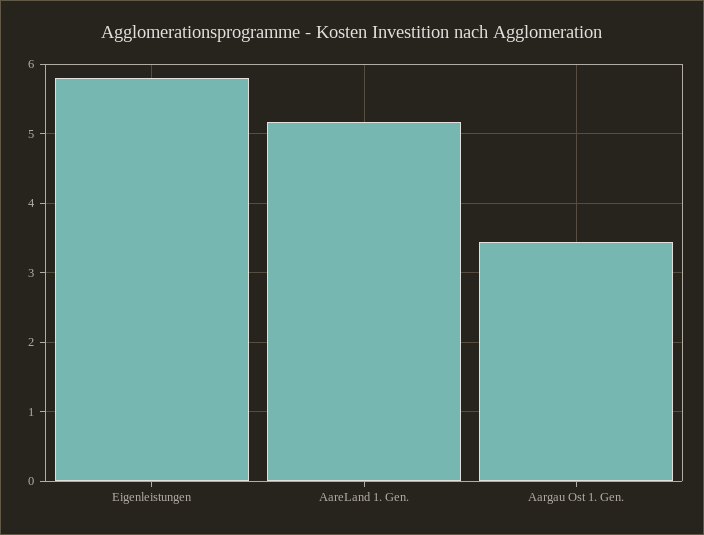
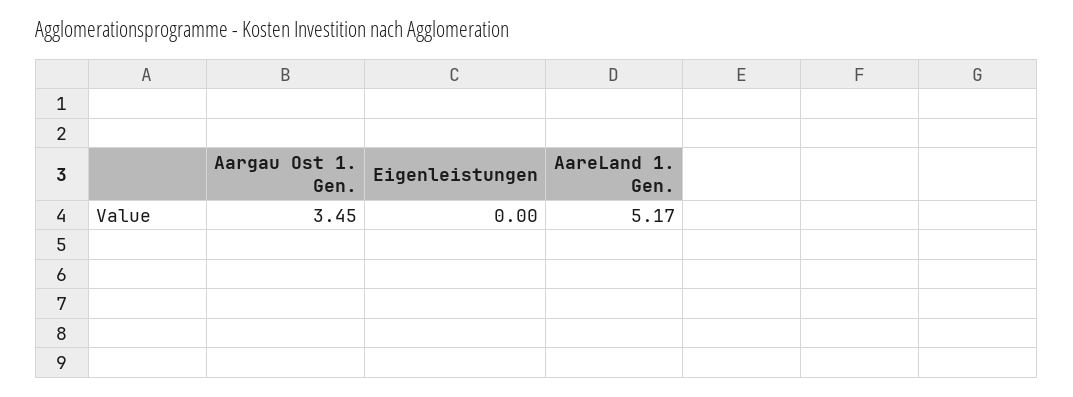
Eigenleistungen: 5.8 -> 0

